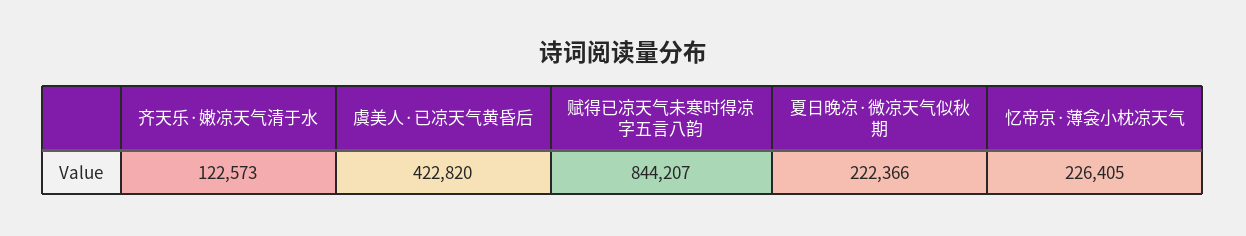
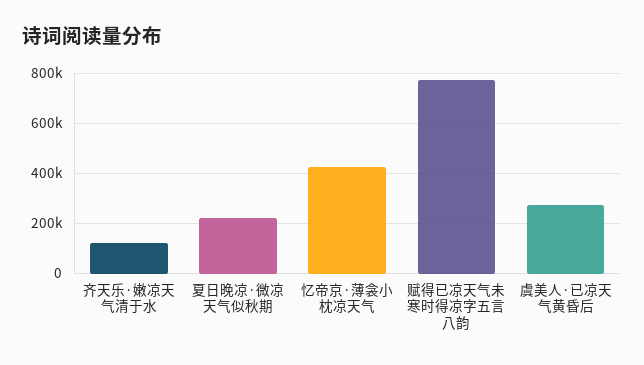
虞美人·已凉天气黄昏后: 422820 -> 275000
赋得已凉天气未寒时得凉字五言八韵: 844207 -> 775000
忆帝京·薄衾小枕凉天气: 226405 -> 425000

